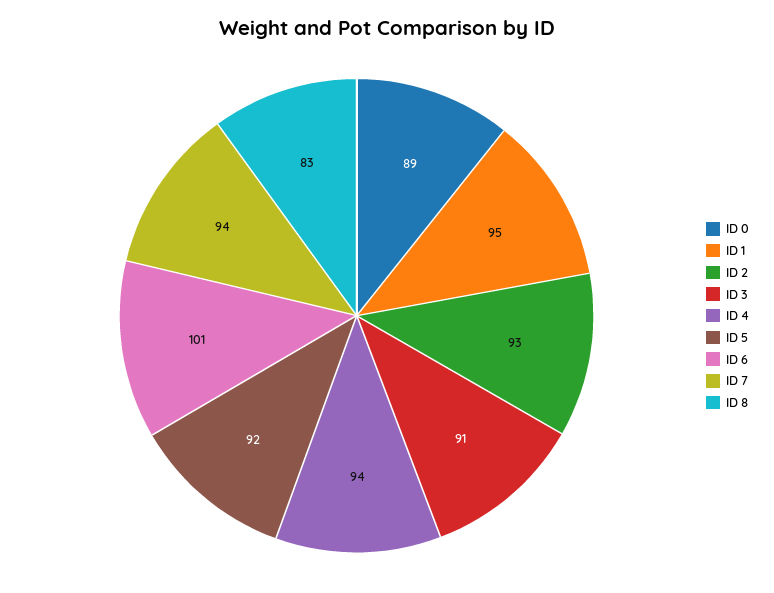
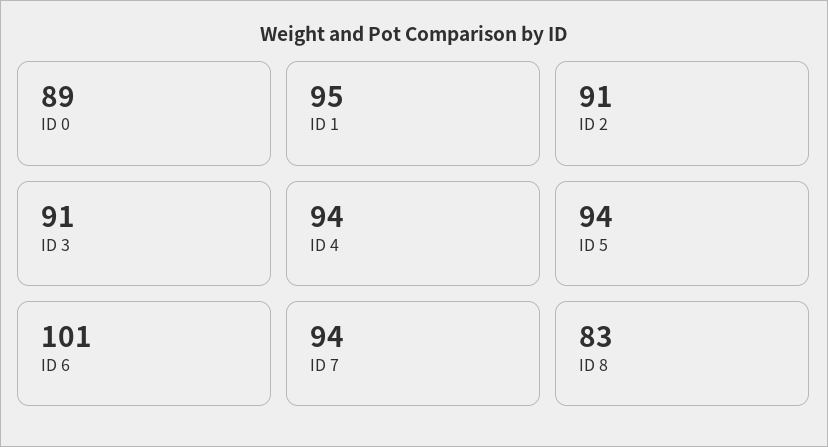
ID 2: 93 -> 91
ID 5: 92 -> 94

